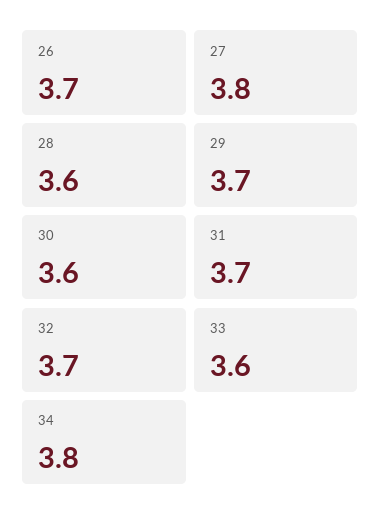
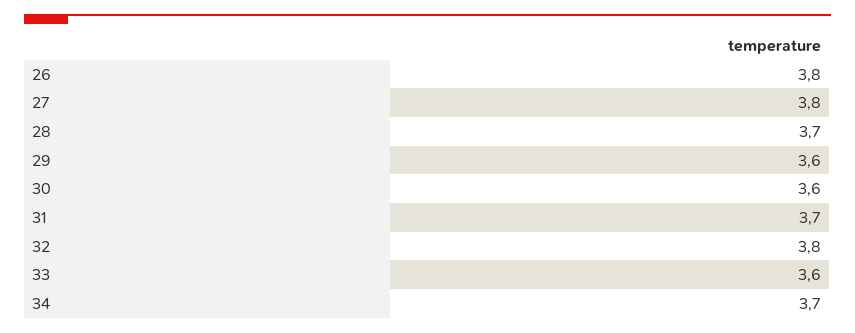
26: 3.7 -> 3.8
28: 3.6 -> 3.7
29: 3.7 -> 3.6
32: 3.7 -> 3.8
34: 3.8 -> 3.7

